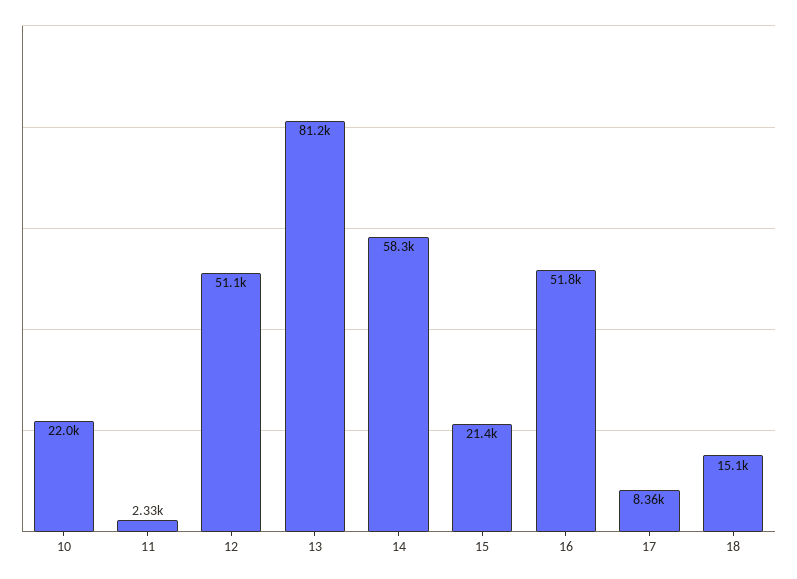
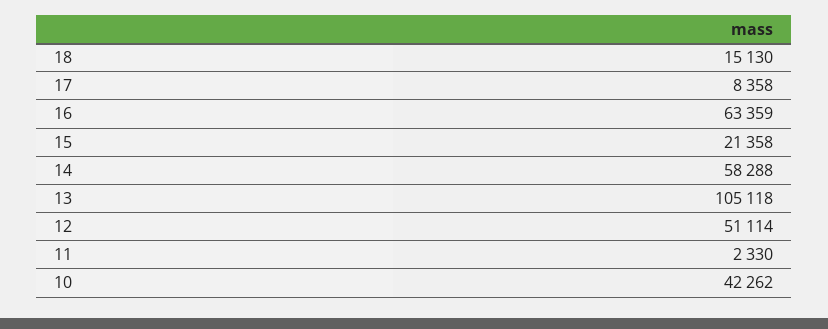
10: 22000 -> 42262
13: 81200 -> 105118
16: 51800 -> 63359

